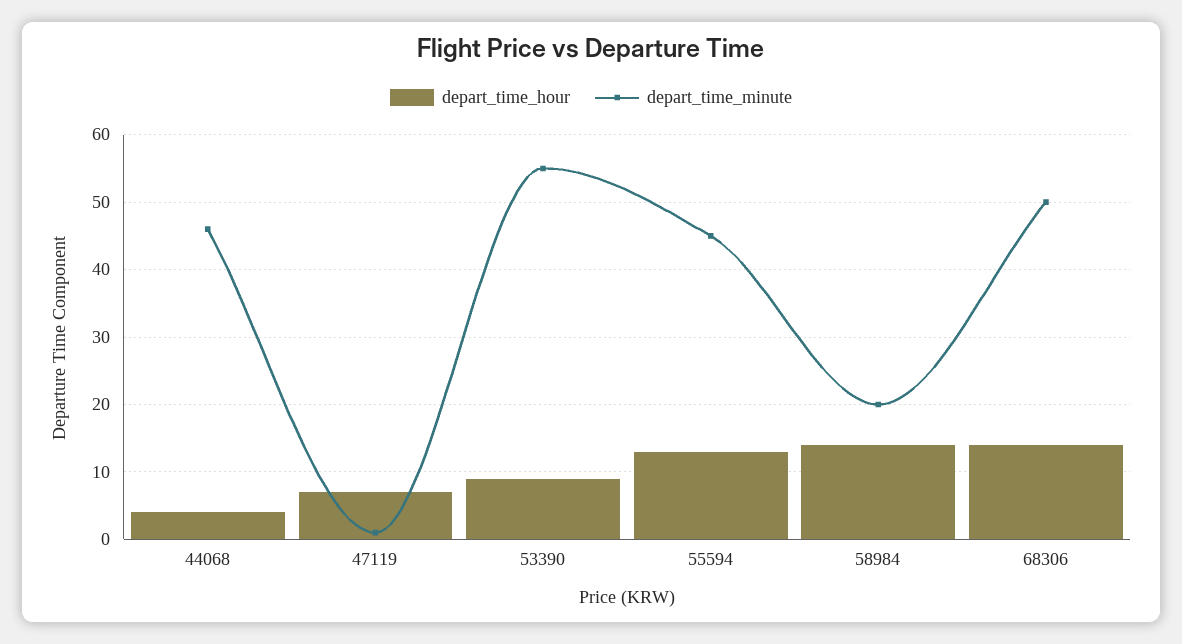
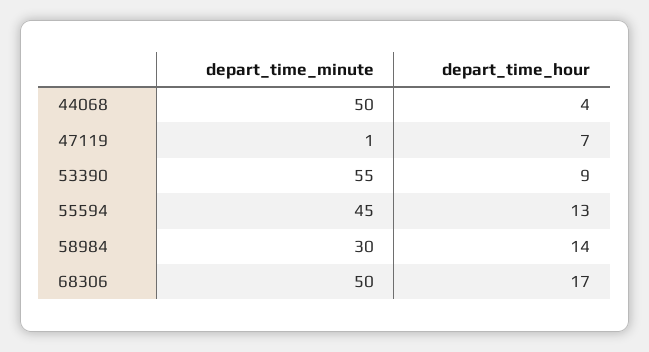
depart_time_minute, 44068: 46 -> 50
depart_time_minute, 58984: 20 -> 30
depart_time_hour, 68306: 14 -> 17

